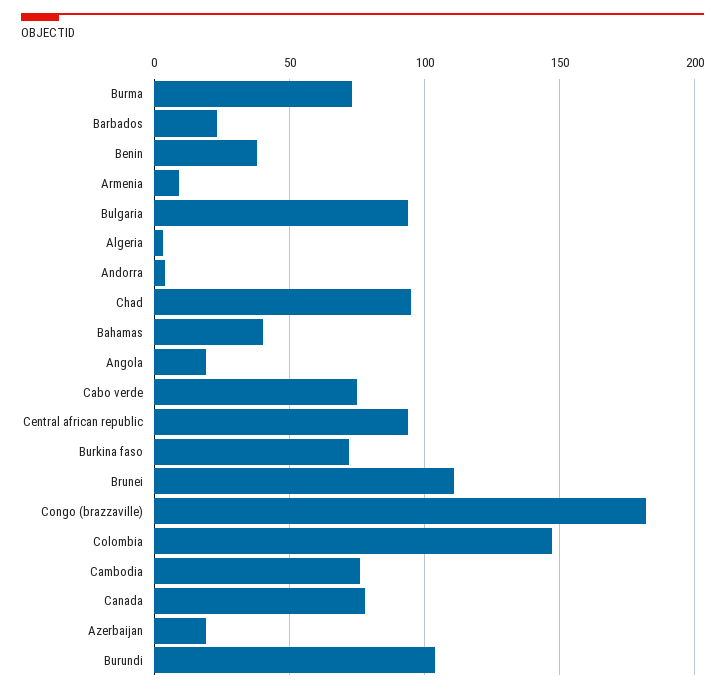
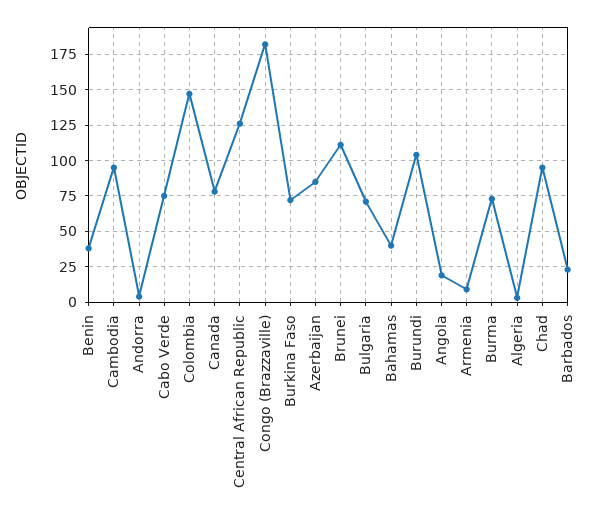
Bulgaria: 95 -> 70
Central african republic: 95 -> 125
Cambodia: 75 -> 95
Azerbaijan: 20 -> 85

